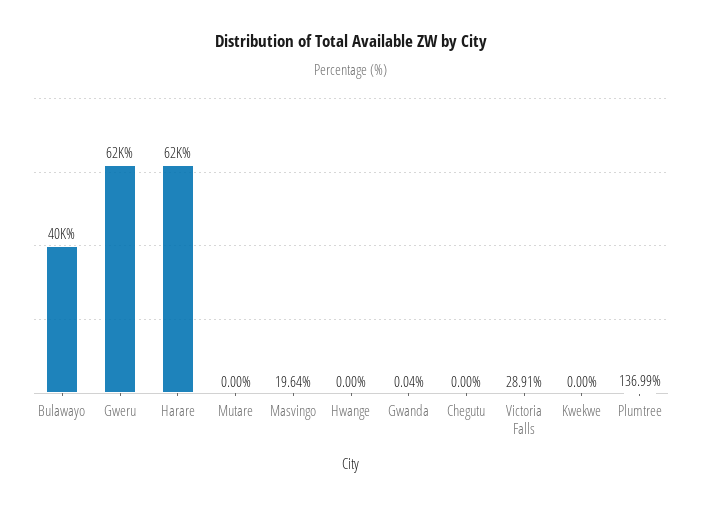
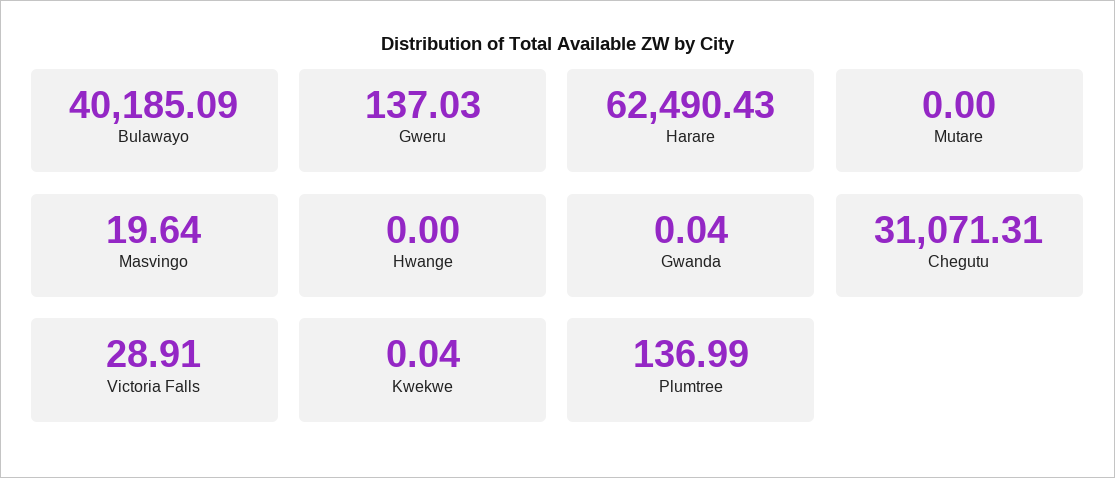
Gweru: 62000 -> 137.03
Chegutu: 0 -> 31071.31
Kwekwe: 0 -> 0.04

